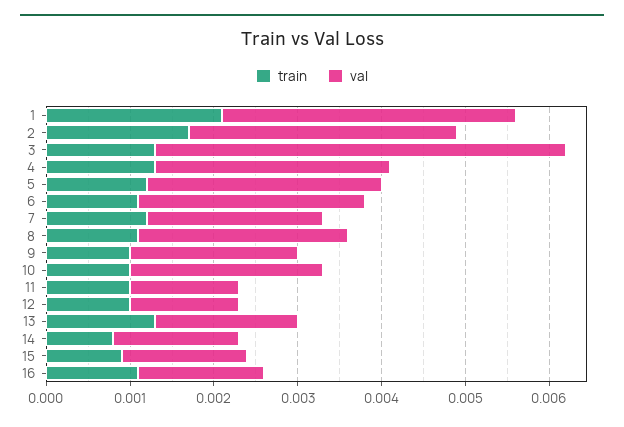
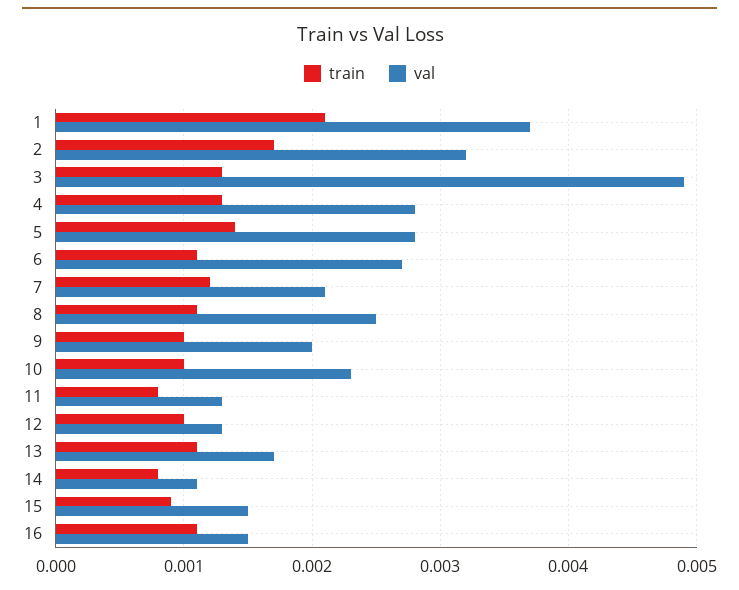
val, 1: 0.0035 -> 0.0037
train, 5: 0.0012 -> 0.0014
train, 11: 0.001 -> 0.0008
train, 13: 0.0013 -> 0.0011
val, 14: 0.0015 -> 0.0011

